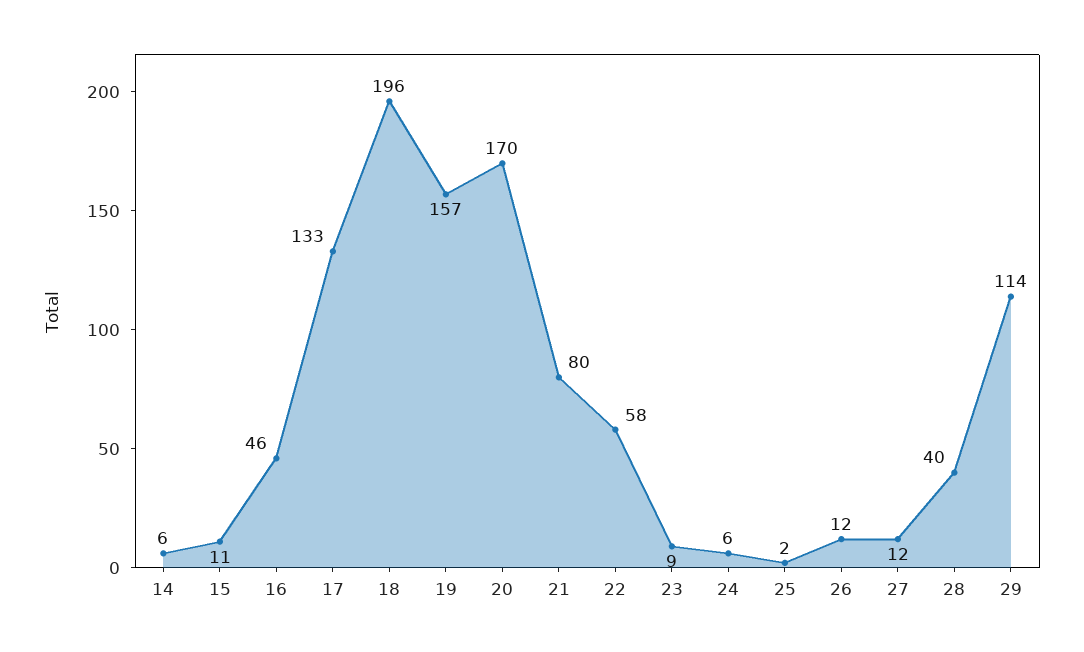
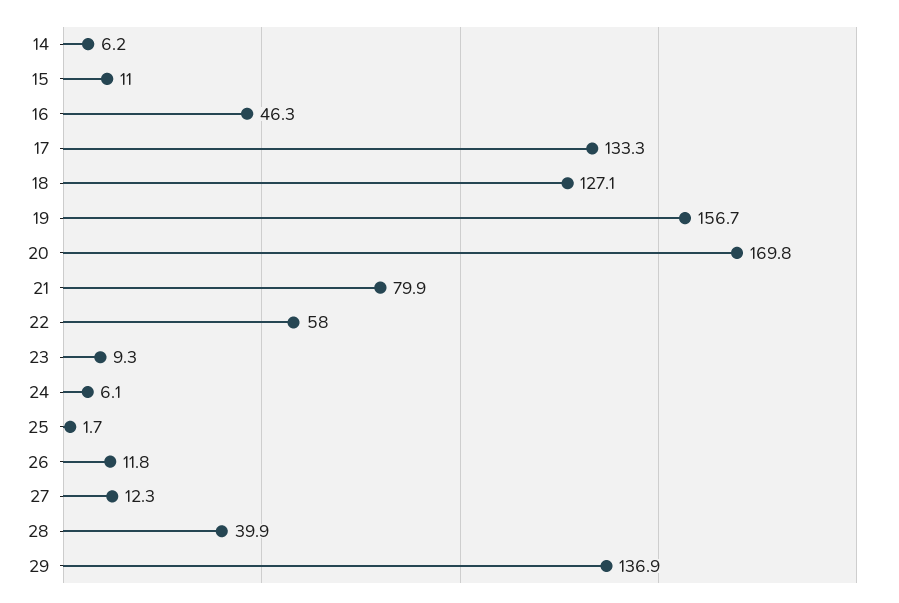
18: 196 -> 127.1
29: 114 -> 136.9

